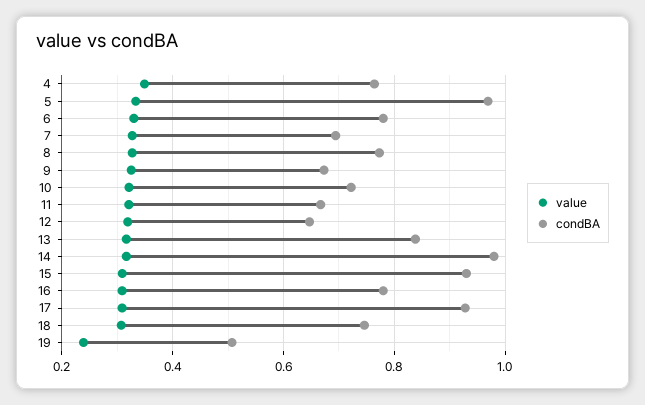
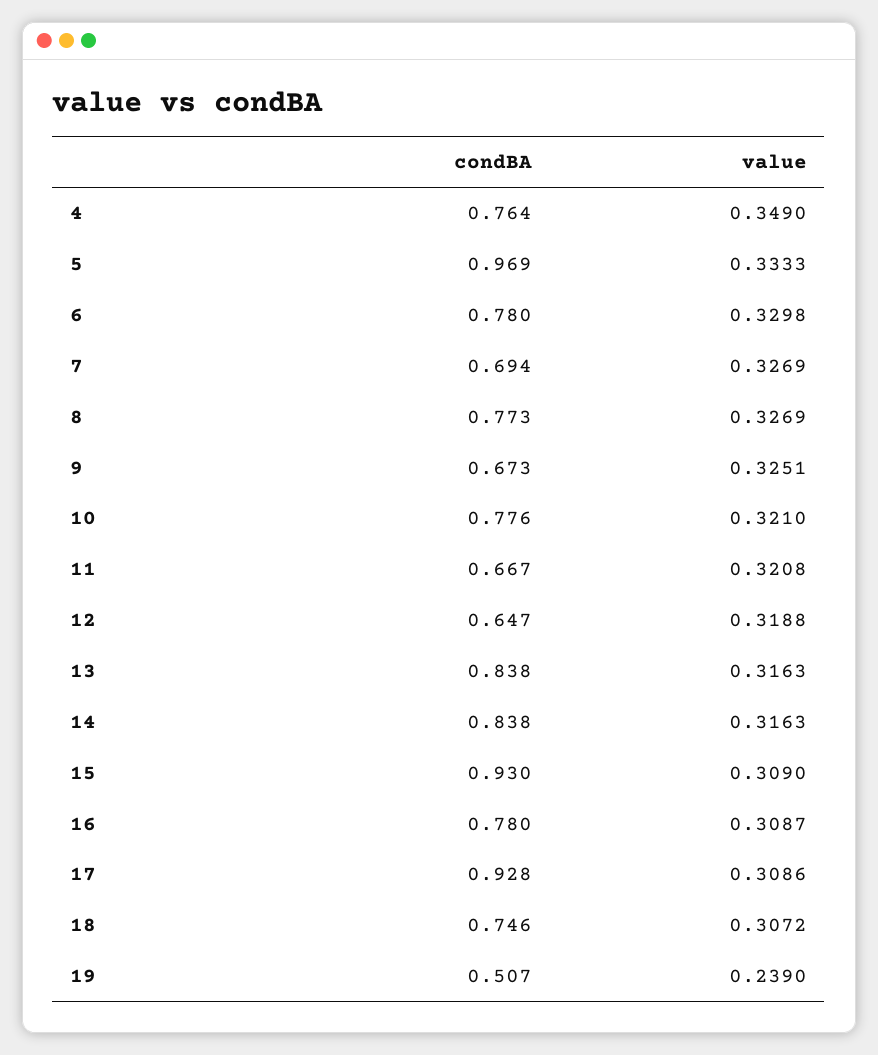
condBA, 10: 0.72 -> 0.776
condBA, 14: 0.98 -> 0.838

